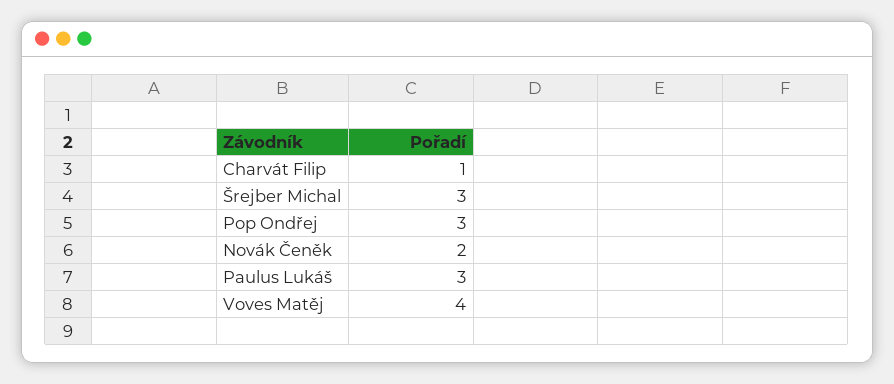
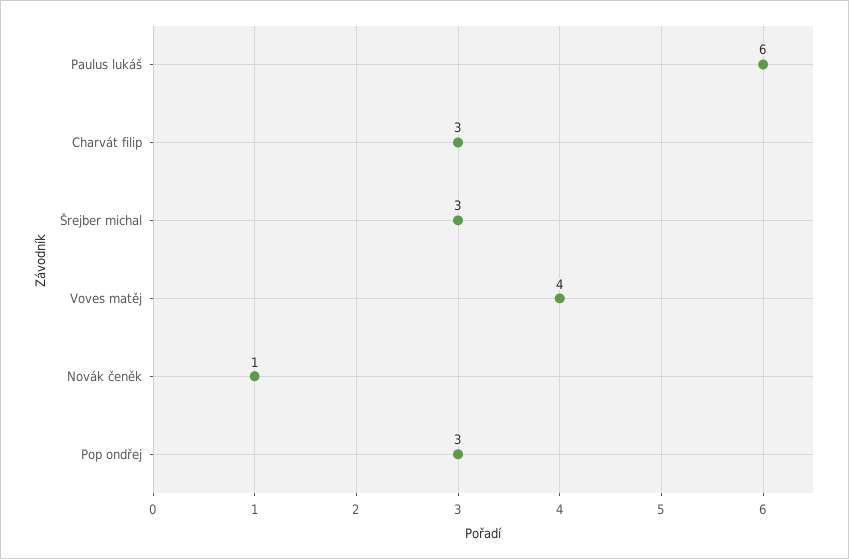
Charvát Filip: 1 -> 3
Novák Čeněk: 2 -> 1
Paulus Lukáš: 3 -> 6

